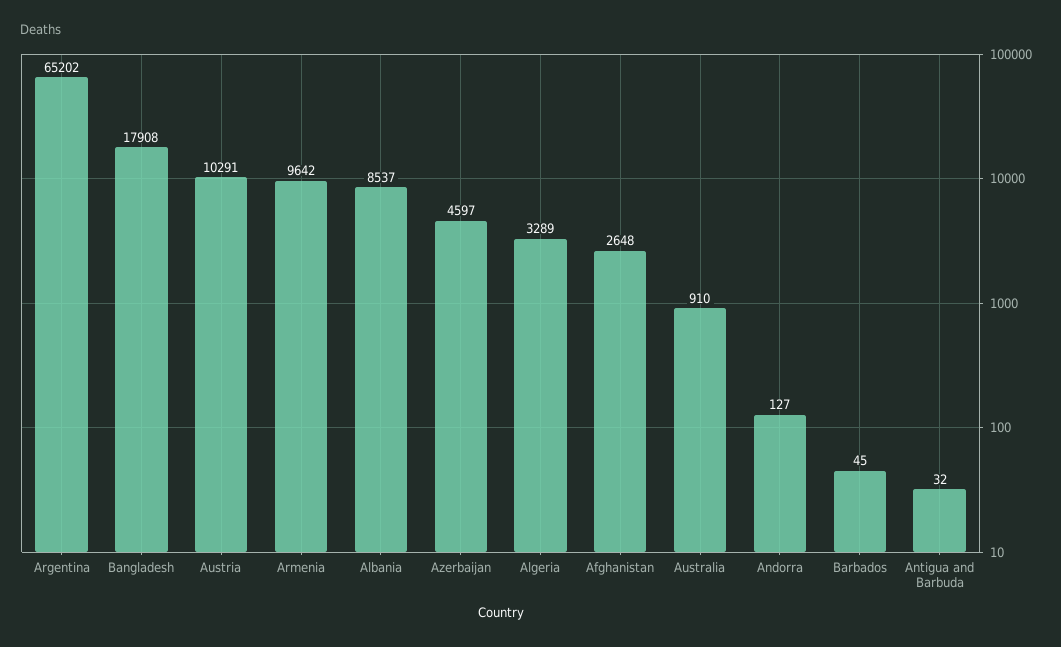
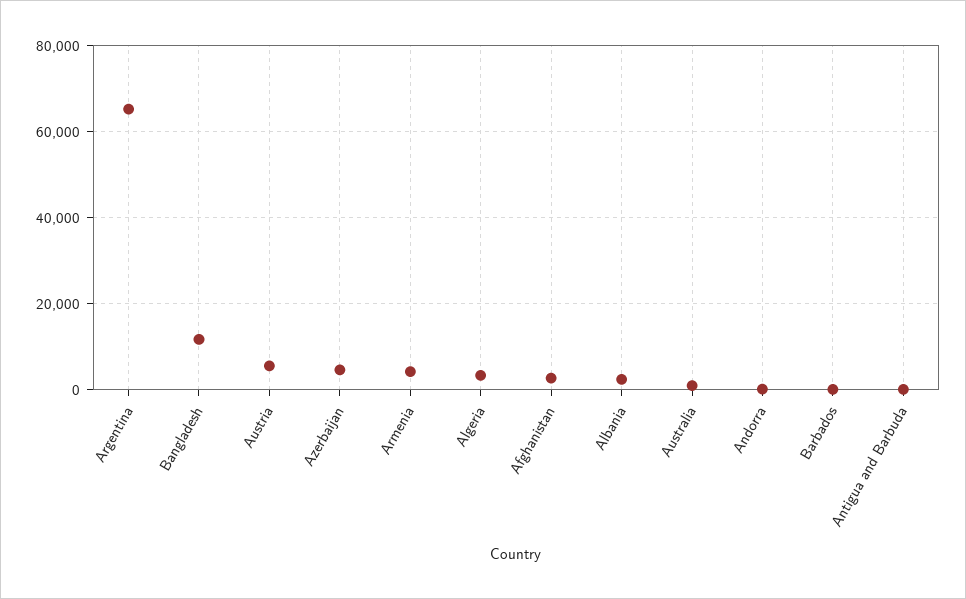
Bangladesh: 17908 -> 12000
Austria: 10291 -> 6000
Armenia: 9642 -> 4000
Albania: 8537 -> 2000

